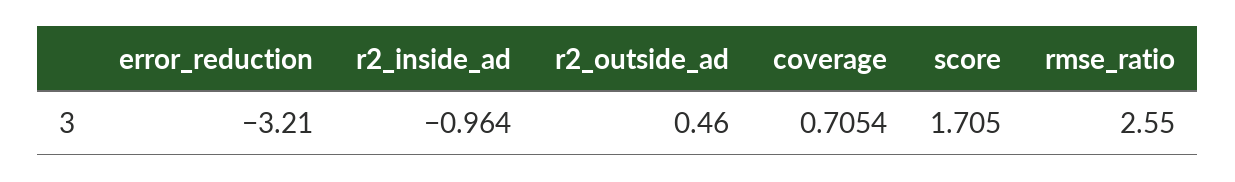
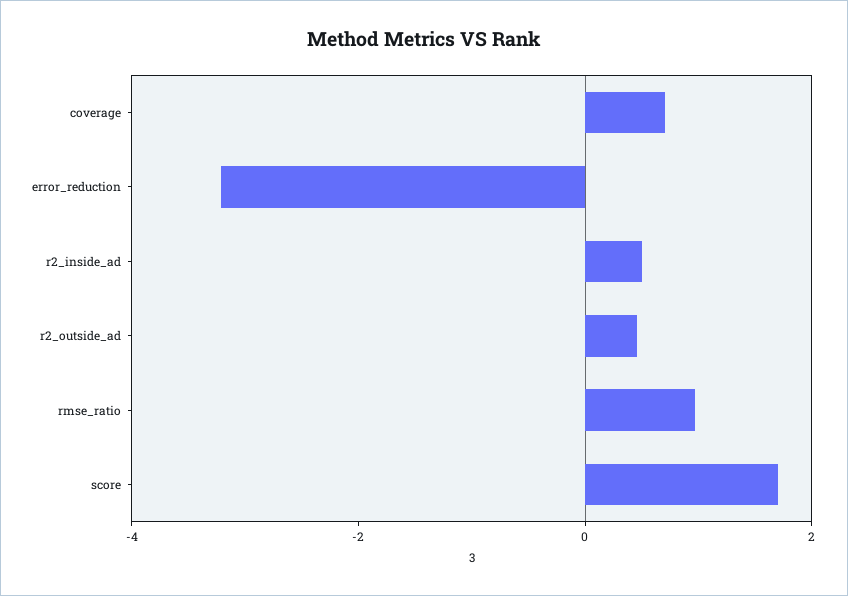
r2_inside_ad: -0.964 -> 0.5
rmse_ratio: 2.55 -> 1

